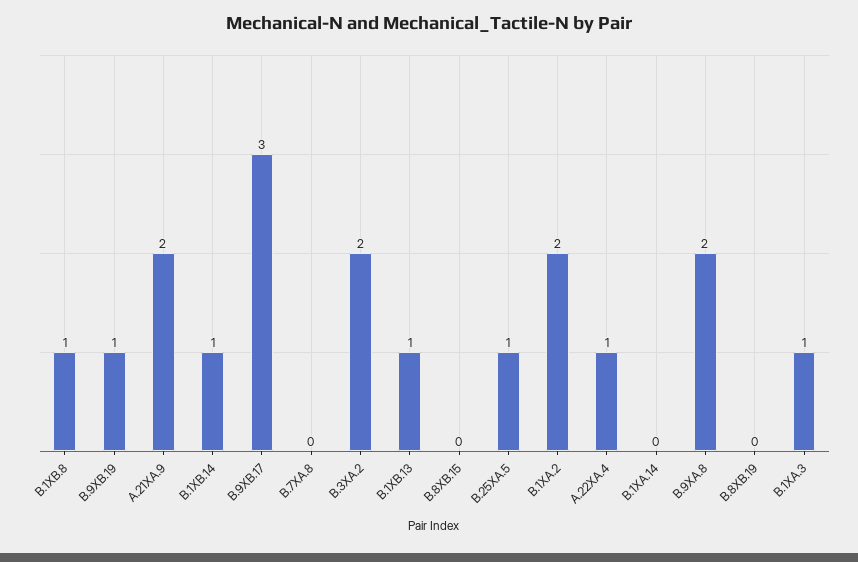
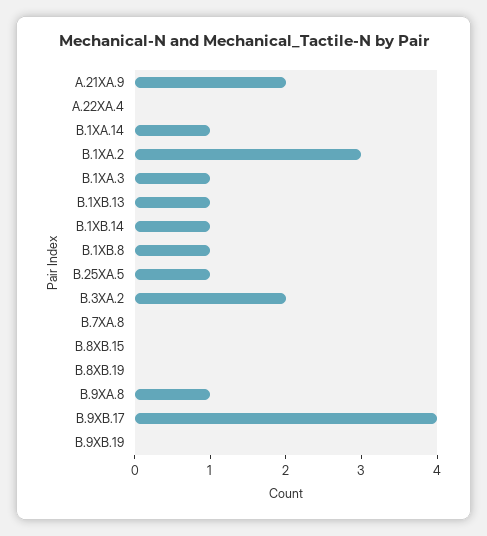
B.9XB.19: 1 -> 0
B.9XB.17: 3 -> 4
B.1XA.2: 2 -> 3
A.22XA.4: 1 -> 0
B.1XA.14: 0 -> 1
B.9XA.8: 2 -> 1

